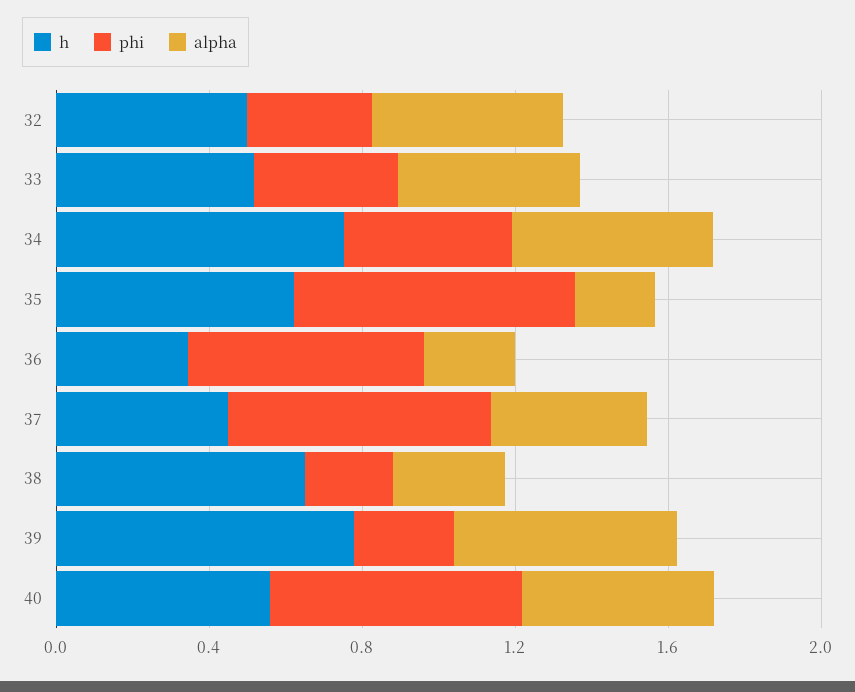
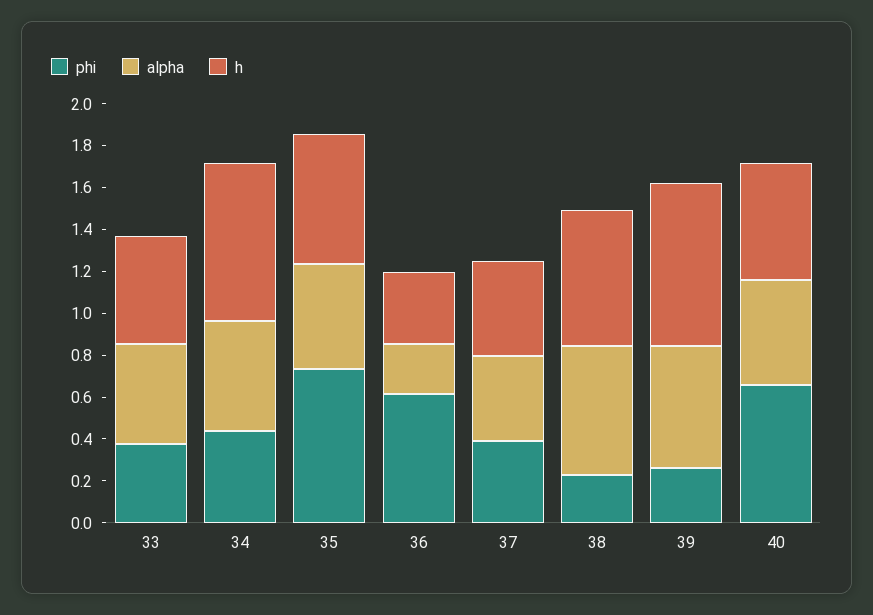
h, 32: 0.5 -> none
phi, 32: 0.3 -> none
alpha, 32: 0.5 -> none
alpha, 35: 0.2 -> 0.5
phi, 37: 0.7 -> 0.4
alpha, 38: 0.3 -> 0.6

